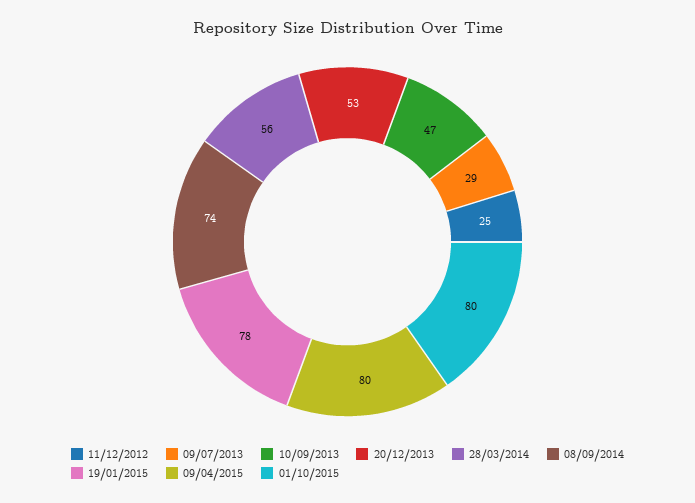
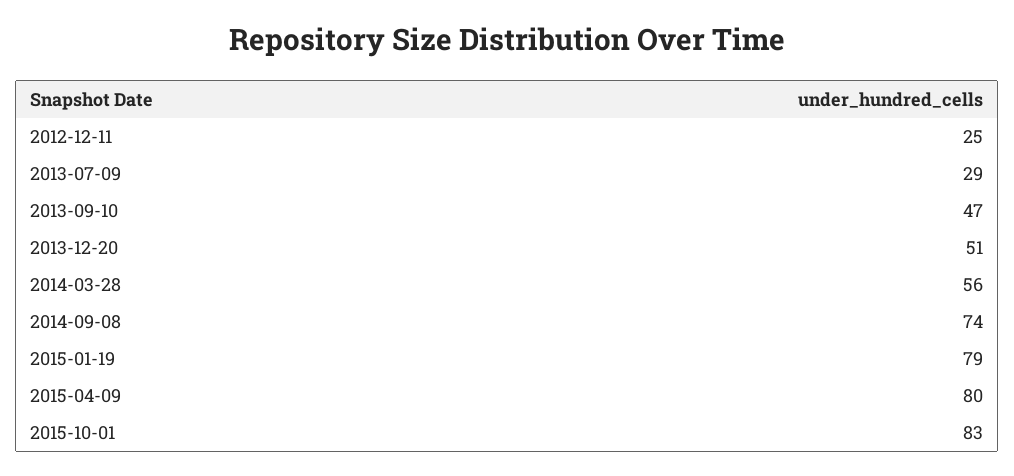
20/12/2013: 53 -> 51
19/01/2015: 78 -> 79
01/10/2015: 80 -> 83

